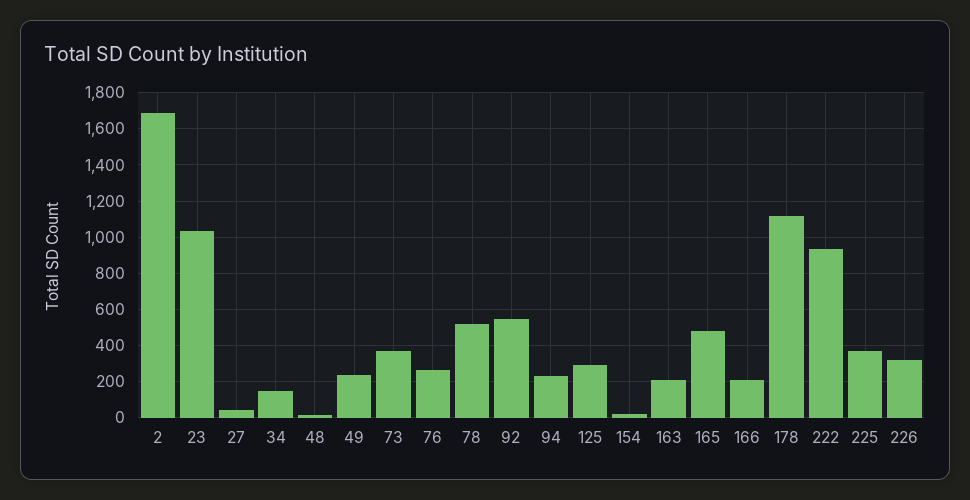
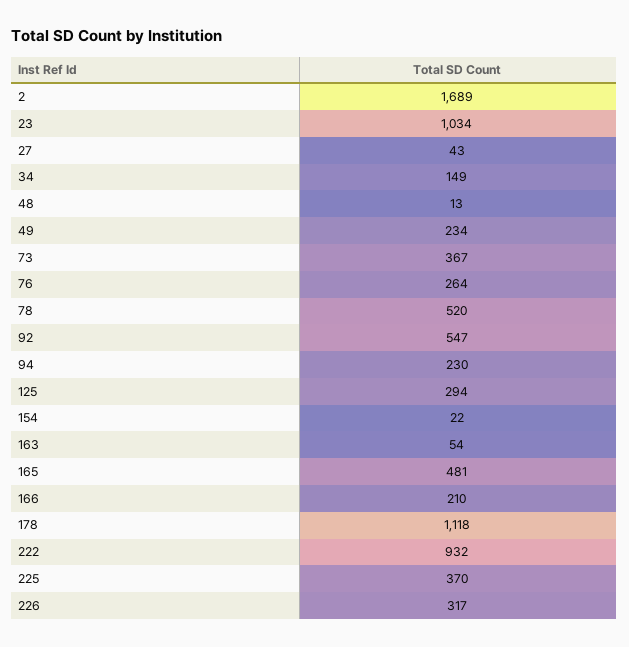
163: 200 -> 54

